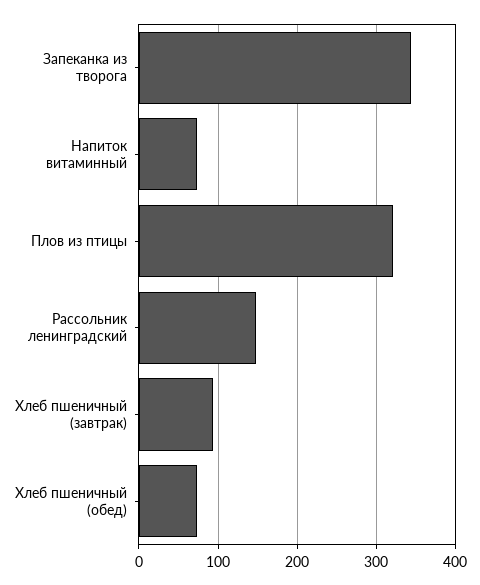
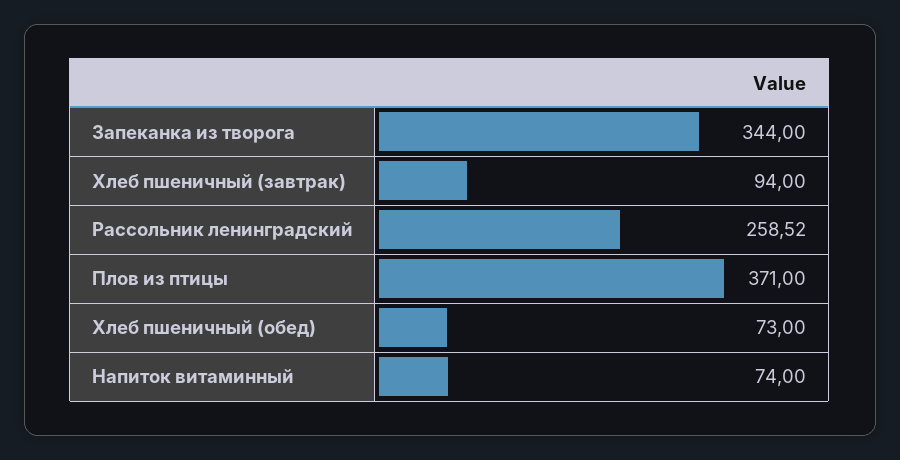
Плов из птицы: 320 -> 371
Рассольник ленинградский: 150 -> 258.52

